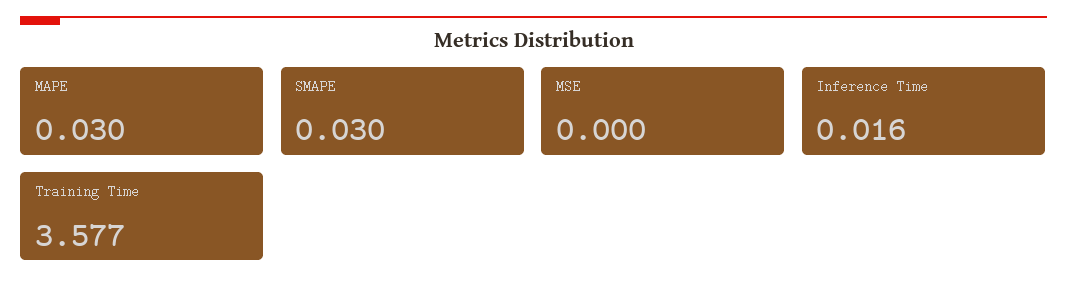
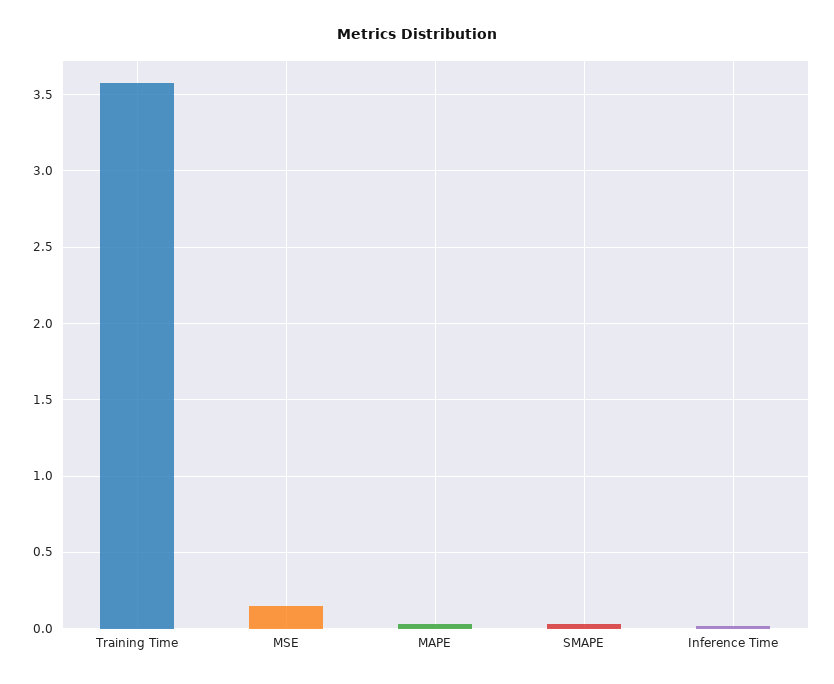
MSE: 0 -> 0.15

